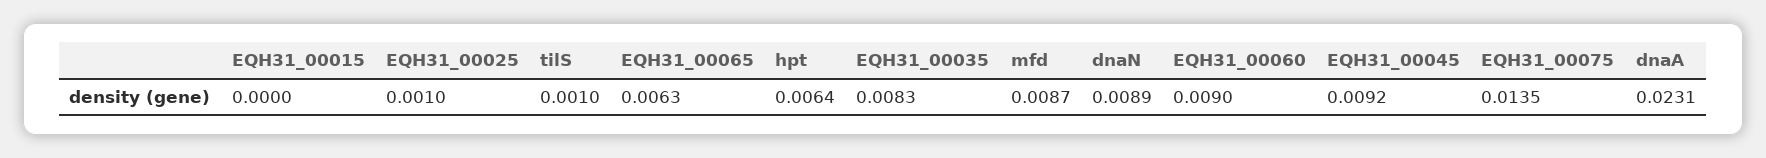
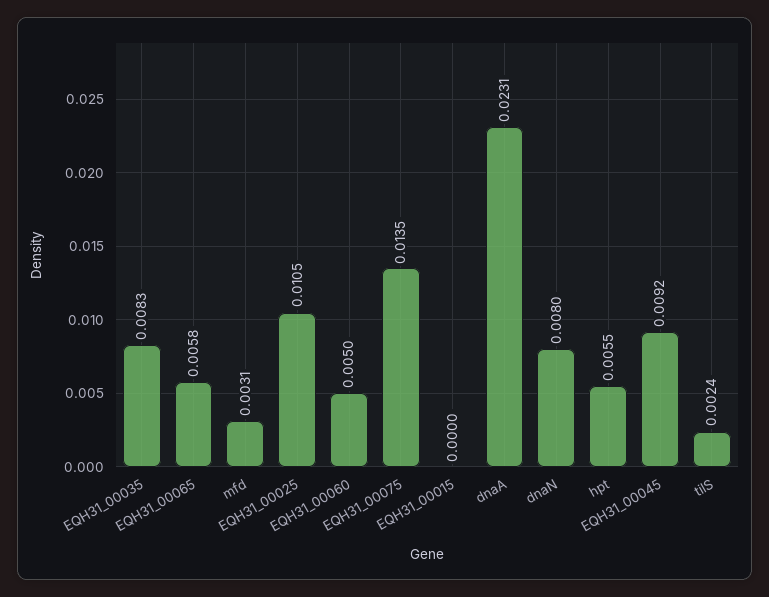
EQH31_00025: 0.001 -> 0.0105
tilS: 0.001 -> 0.0024
EQH31_00065: 0.0063 -> 0.0058
hpt: 0.0064 -> 0.0055
mfd: 0.0087 -> 0.0031
dnaN: 0.0089 -> 0.008
EQH31_00060: 0.009 -> 0.005

